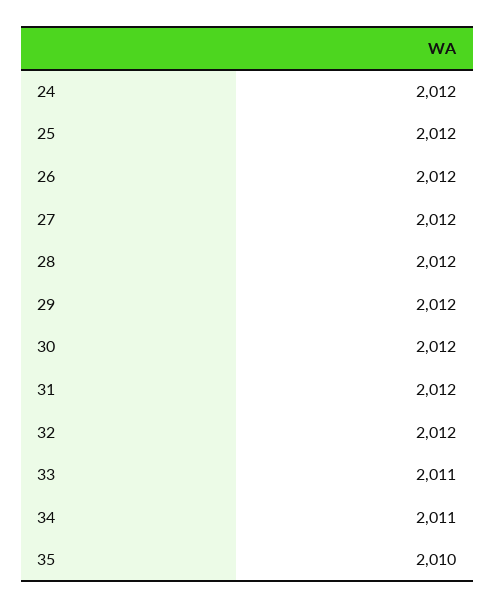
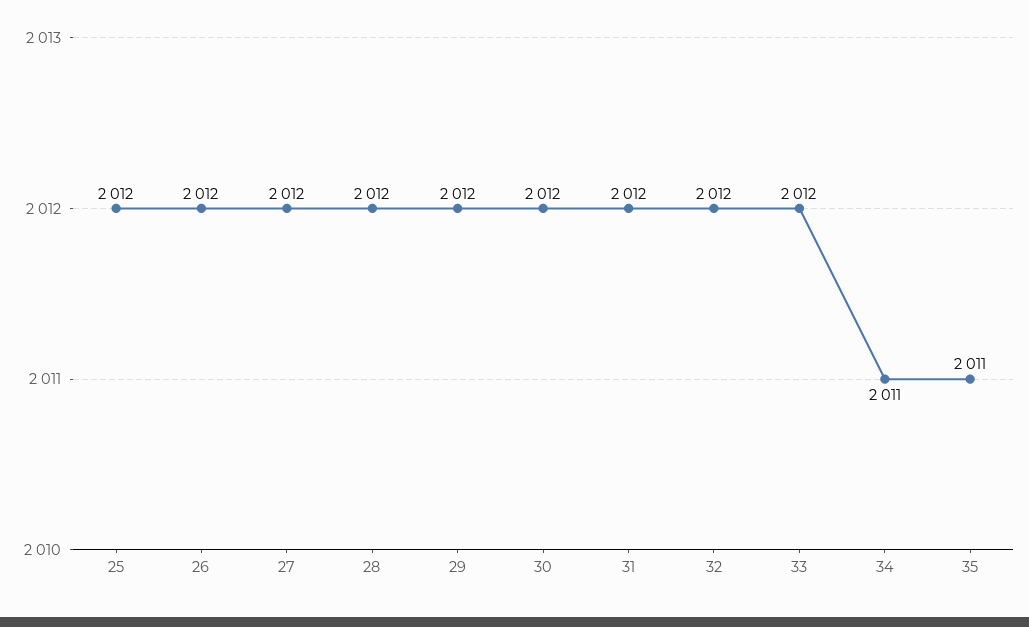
24: 2012 -> none
33: 2011 -> 2012
35: 2010 -> 2011

